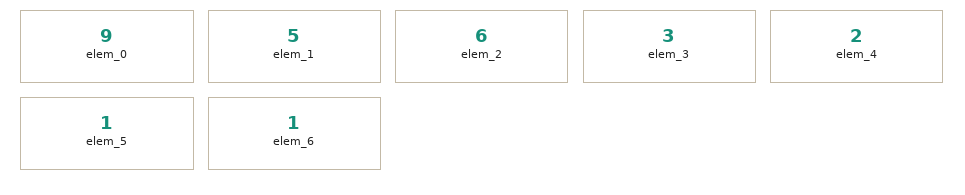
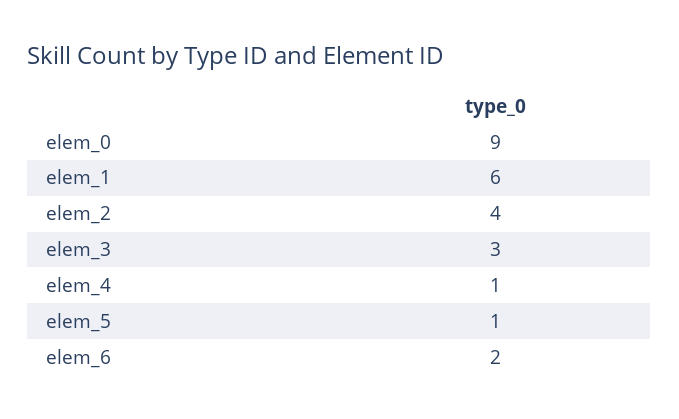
elem_1: 5 -> 6
elem_2: 6 -> 4
elem_4: 2 -> 1
elem_6: 1 -> 2

